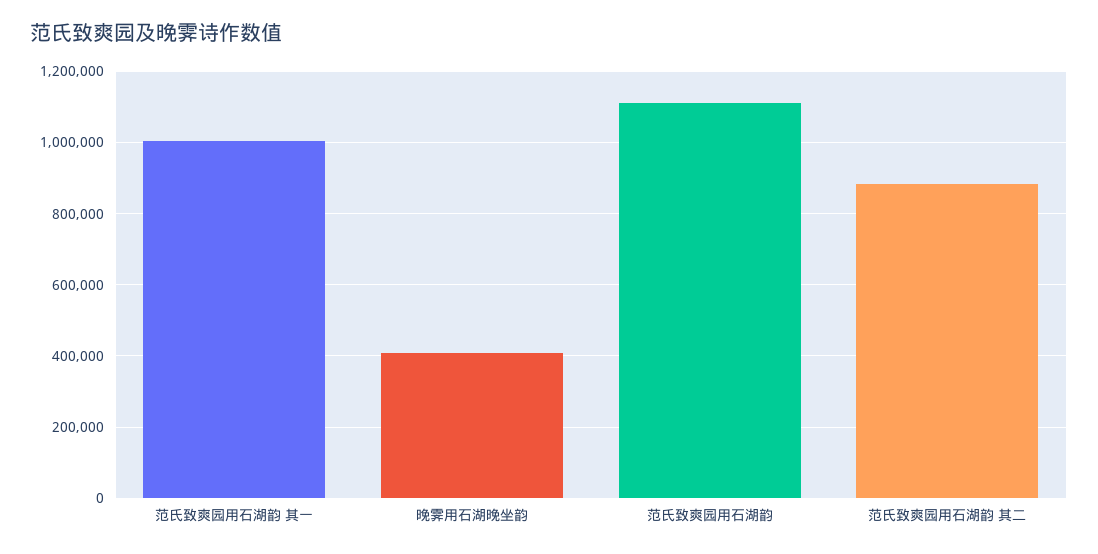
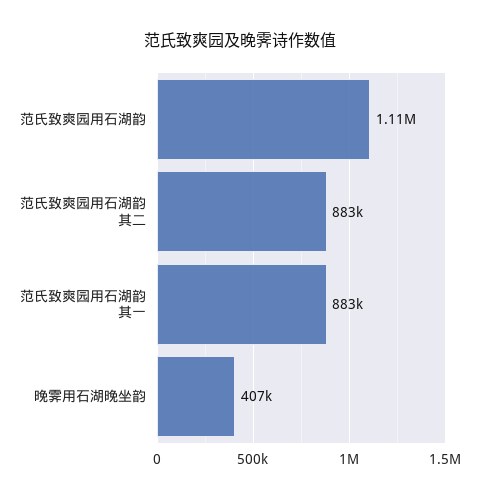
范氏致爽园用石湖韵 其一: 1000000 -> 883000

